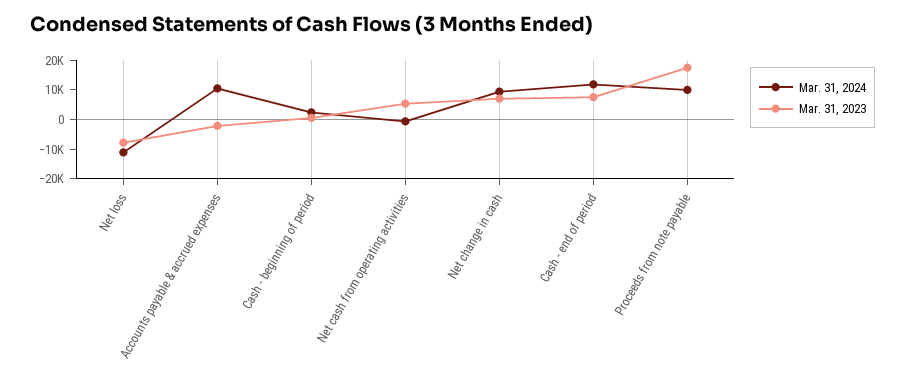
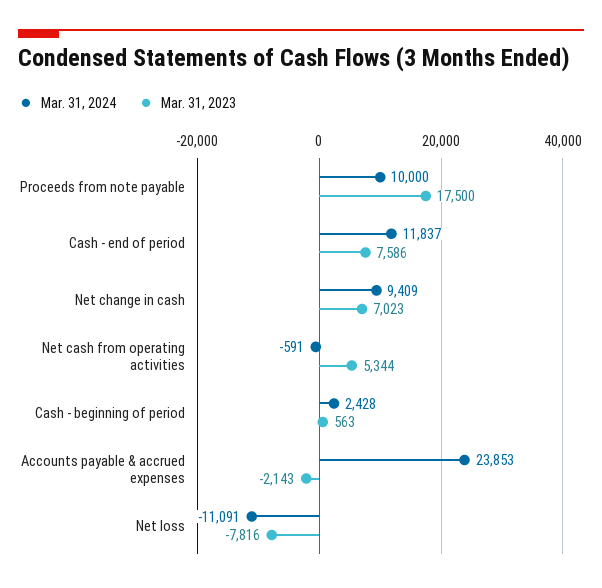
Mar. 31, 2024, Accounts payable & accrued expenses: 10000 -> 23853

